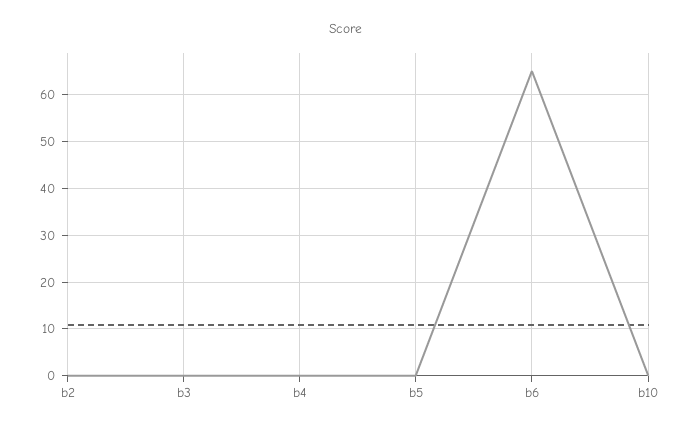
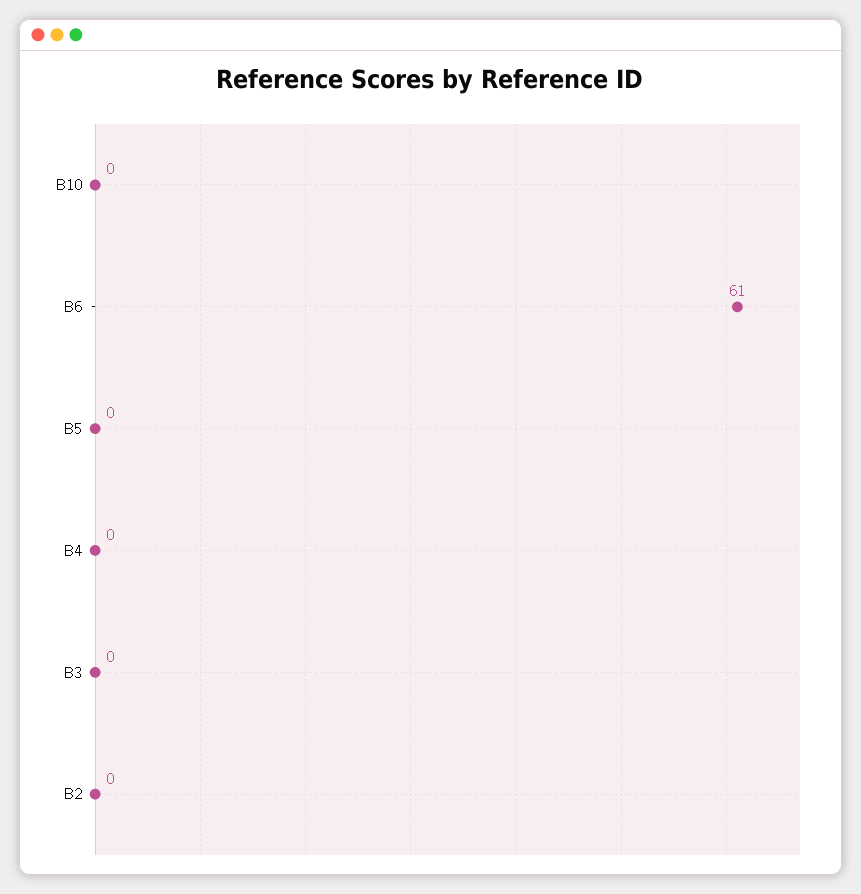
b6: 65 -> 61

